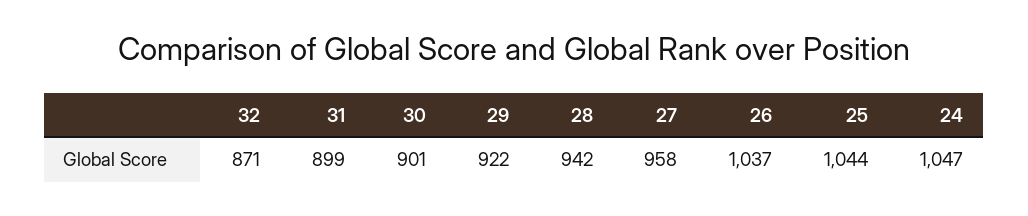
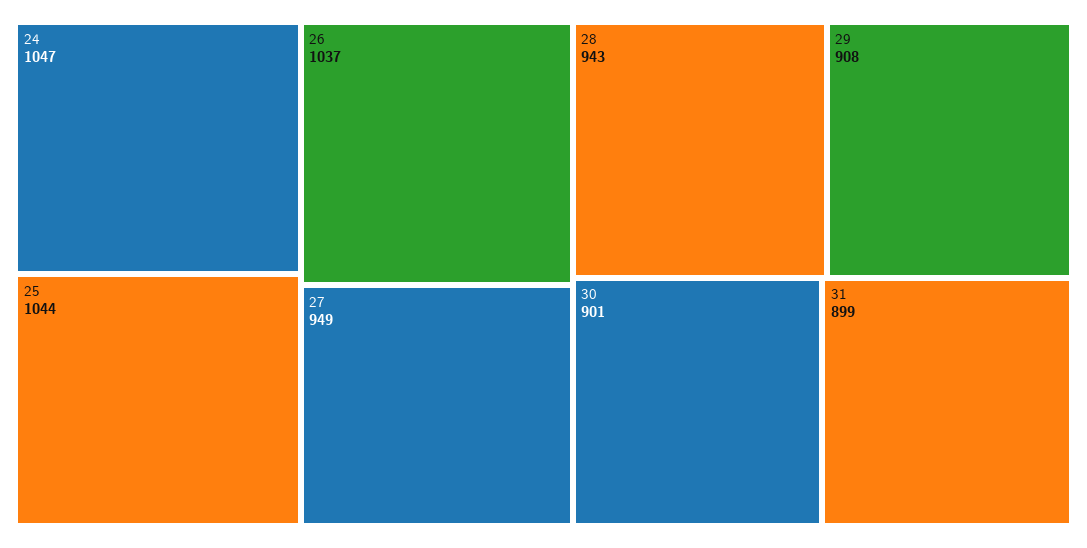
32: 871 -> none
29: 922 -> 908
28: 942 -> 943
27: 958 -> 949

